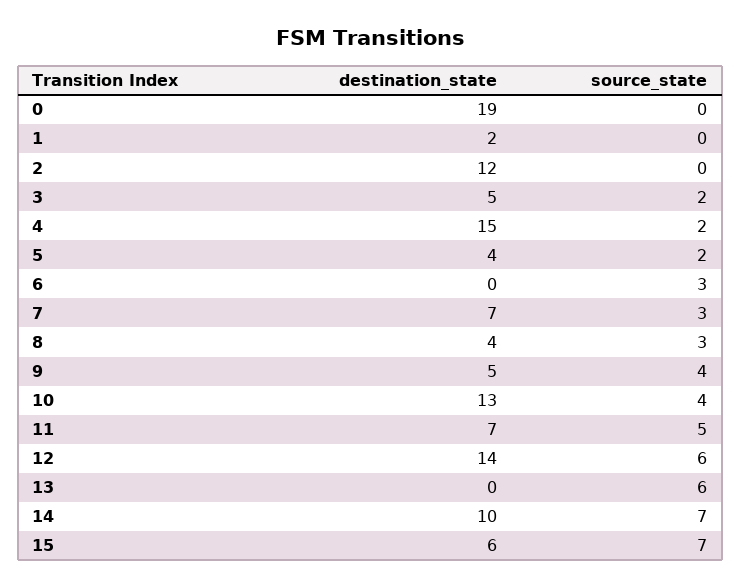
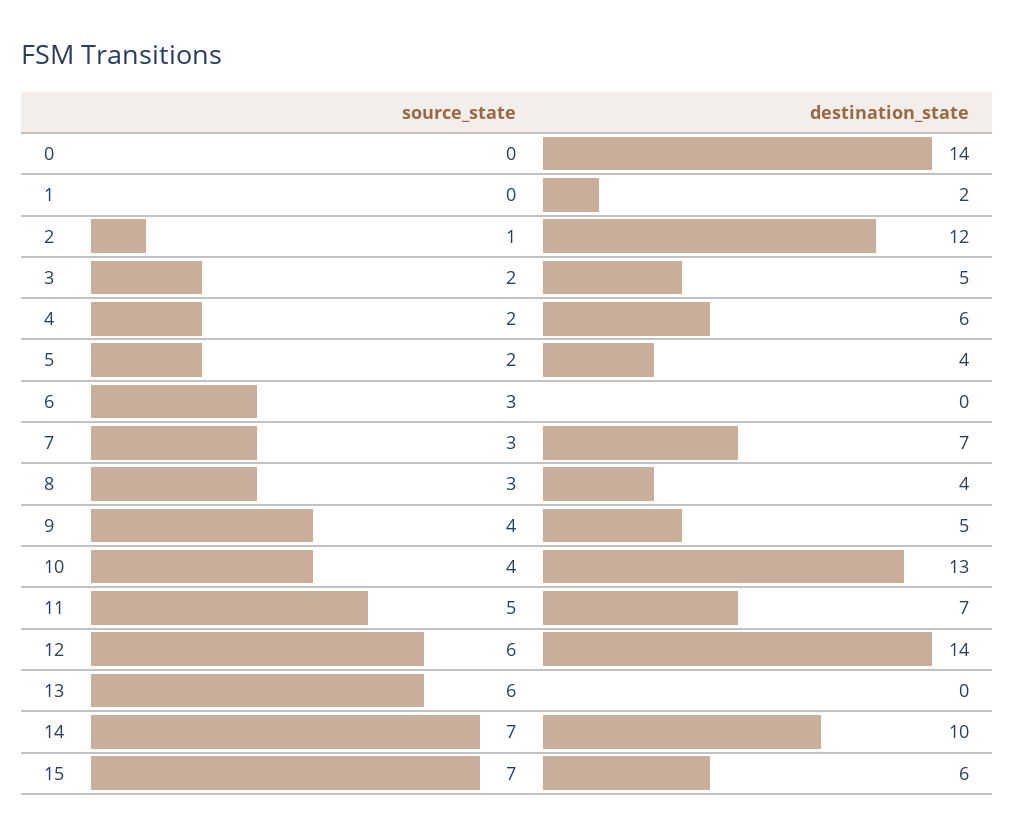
destination_state, 0: 19 -> 14
source_state, 2: 0 -> 1
destination_state, 4: 15 -> 6

